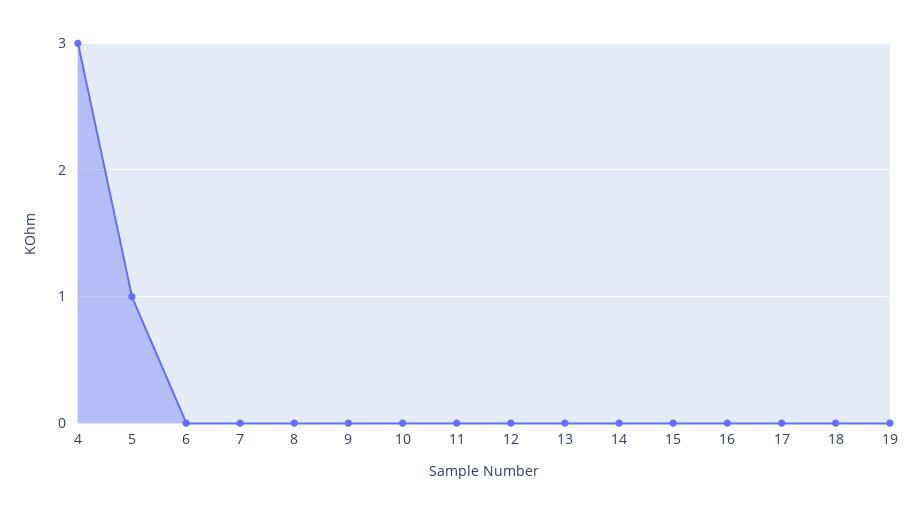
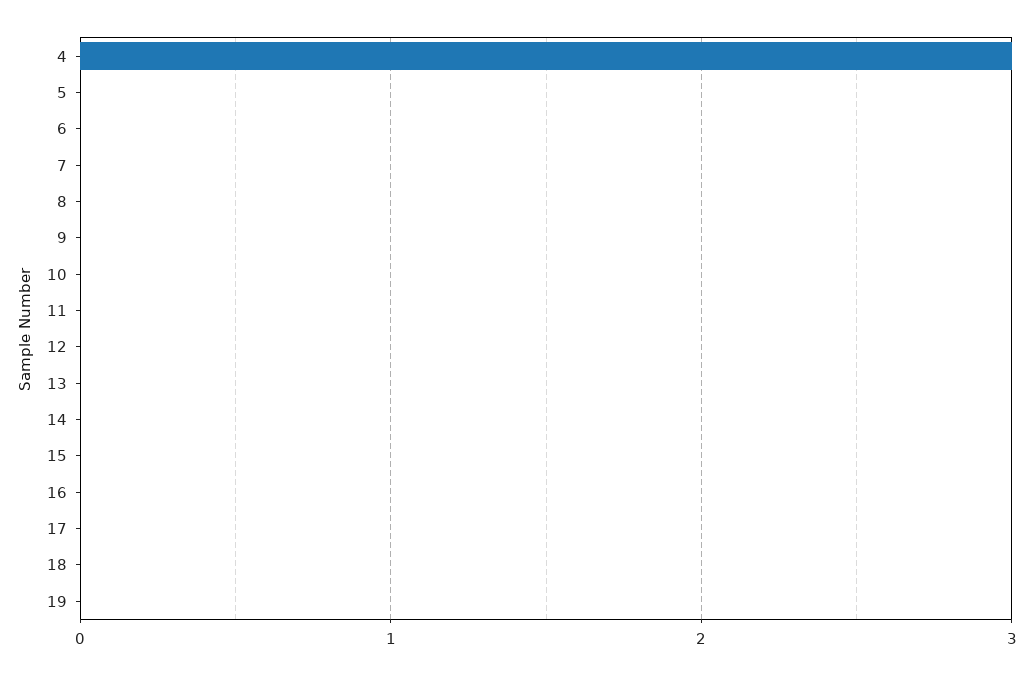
5: 1 -> 0

